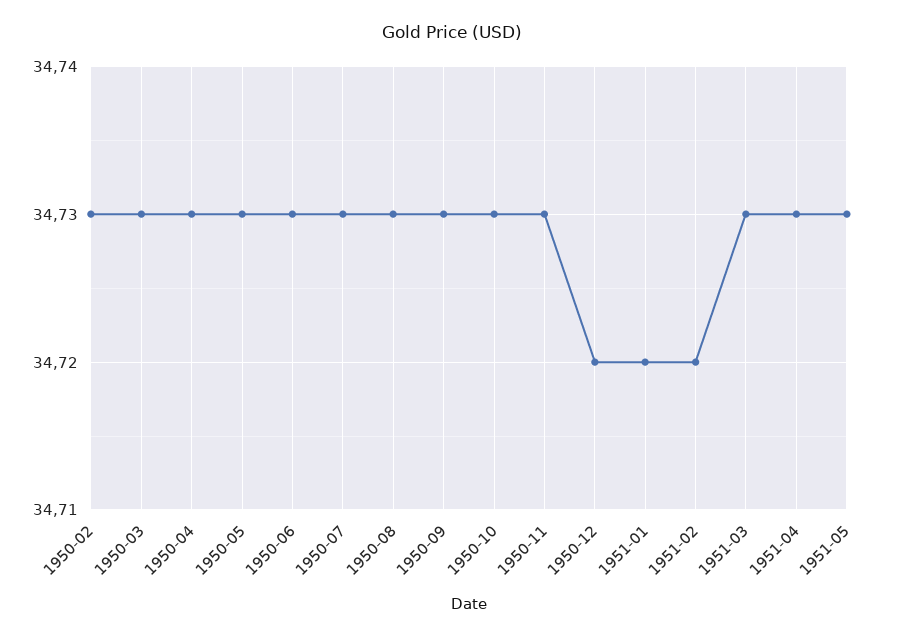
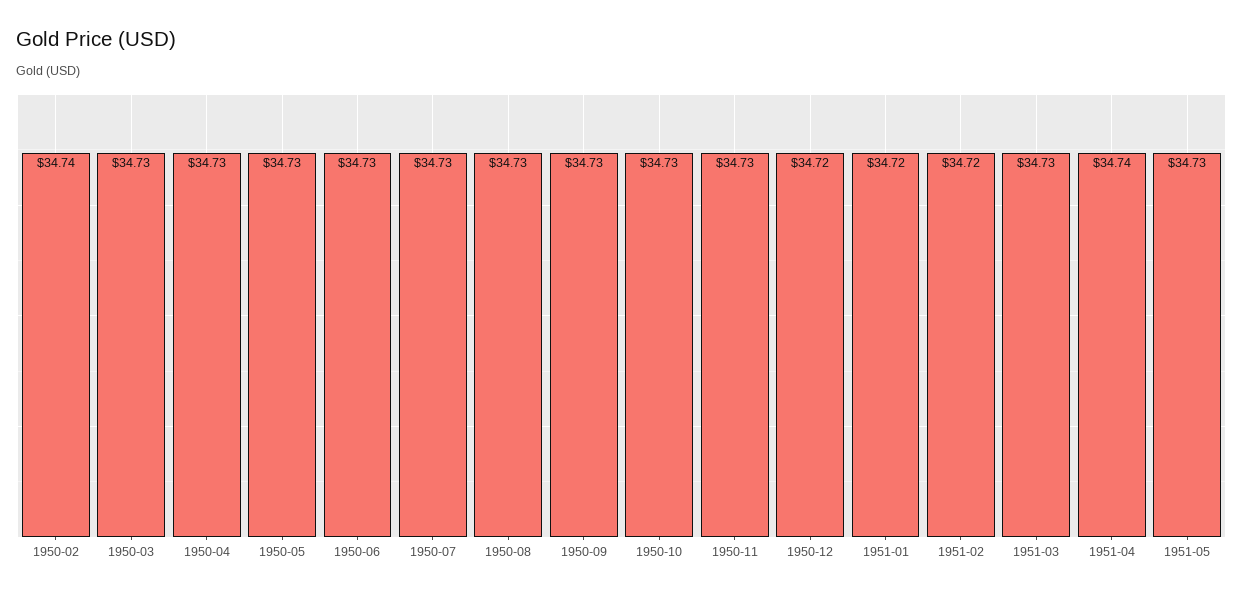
1950-02: 34.73 -> 34.74
1951-04: 34.73 -> 34.74

